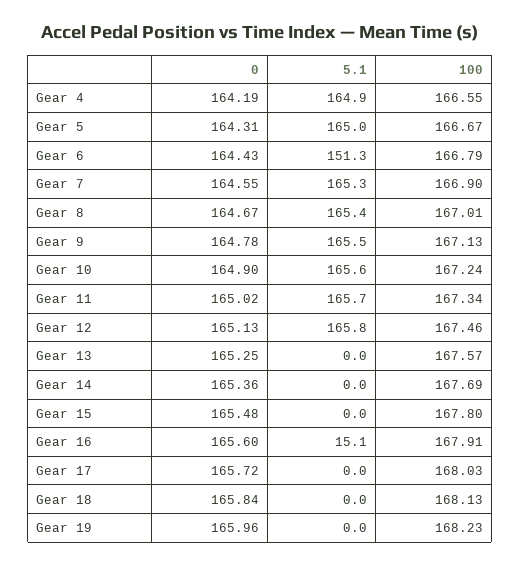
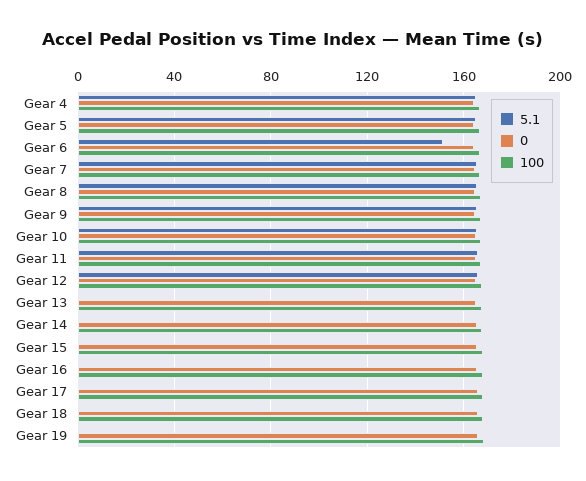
5.1, Gear 16: 15.1 -> 0

